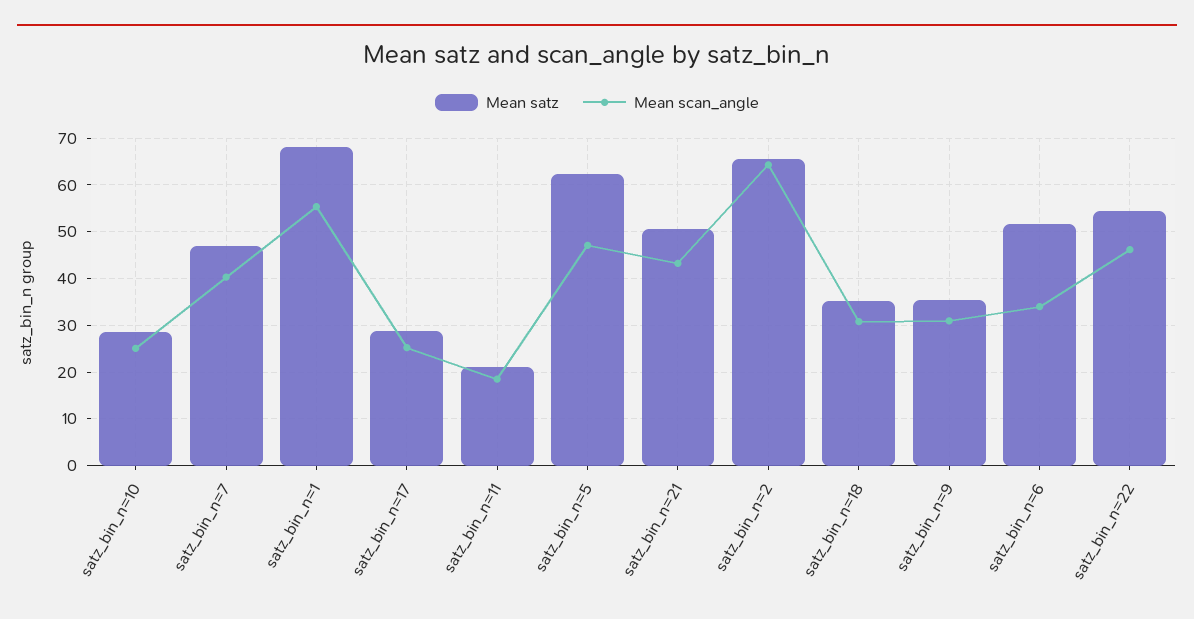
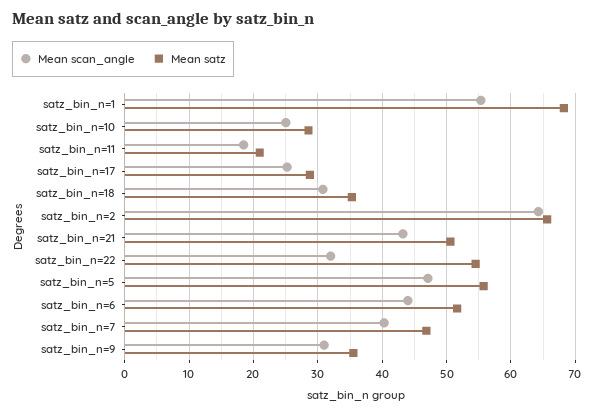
Mean satz, satz_bin_n=5: 62 -> 56
Mean scan_angle, satz_bin_n=6: 34 -> 44
Mean scan_angle, satz_bin_n=22: 46 -> 32

